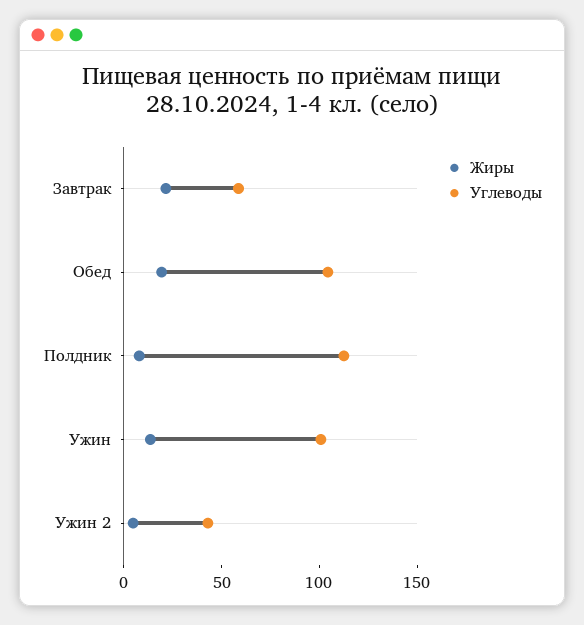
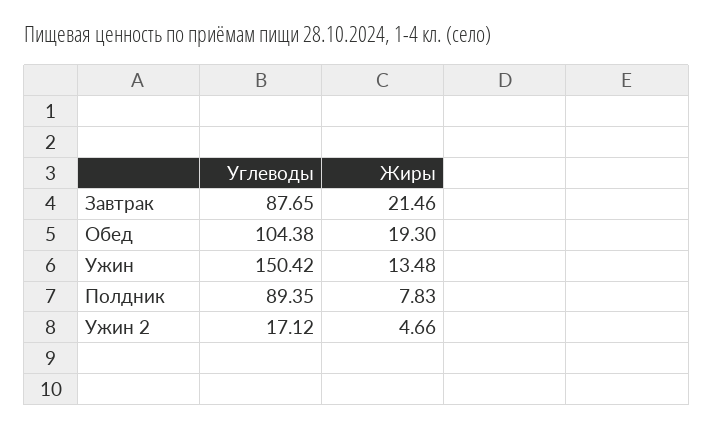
Углеводы, Завтрак: 60 -> 87.65
Углеводы, Полдник: 110 -> 89.35
Углеводы, Ужин: 100 -> 150.42
Углеводы, Ужин 2: 40 -> 17.12

